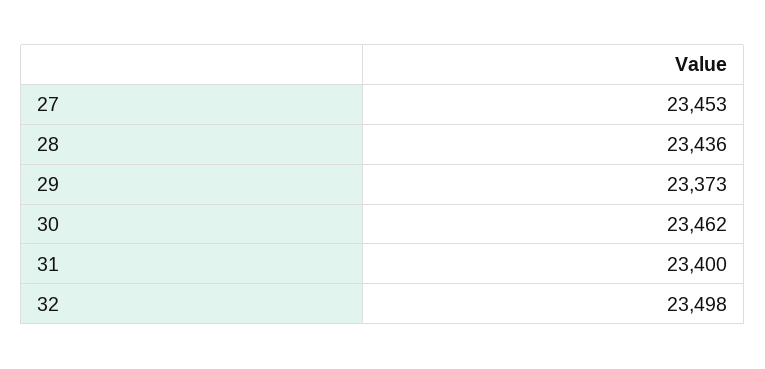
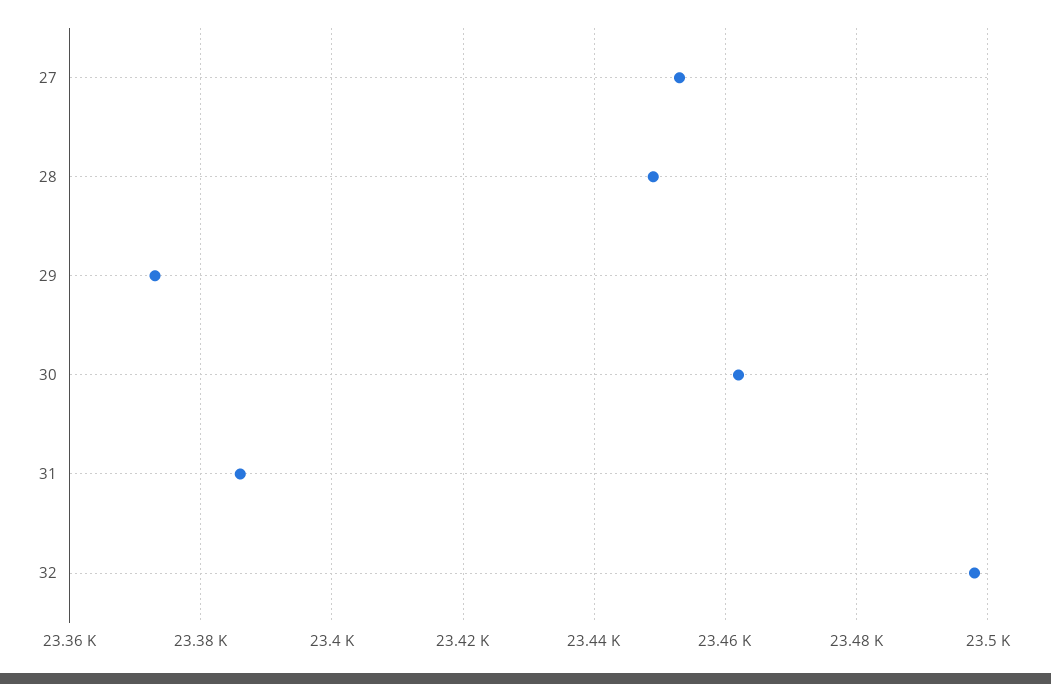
28: 23436 -> 23450
31: 23400 -> 23385

